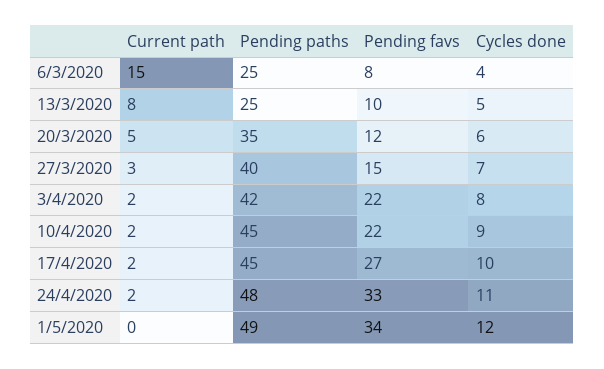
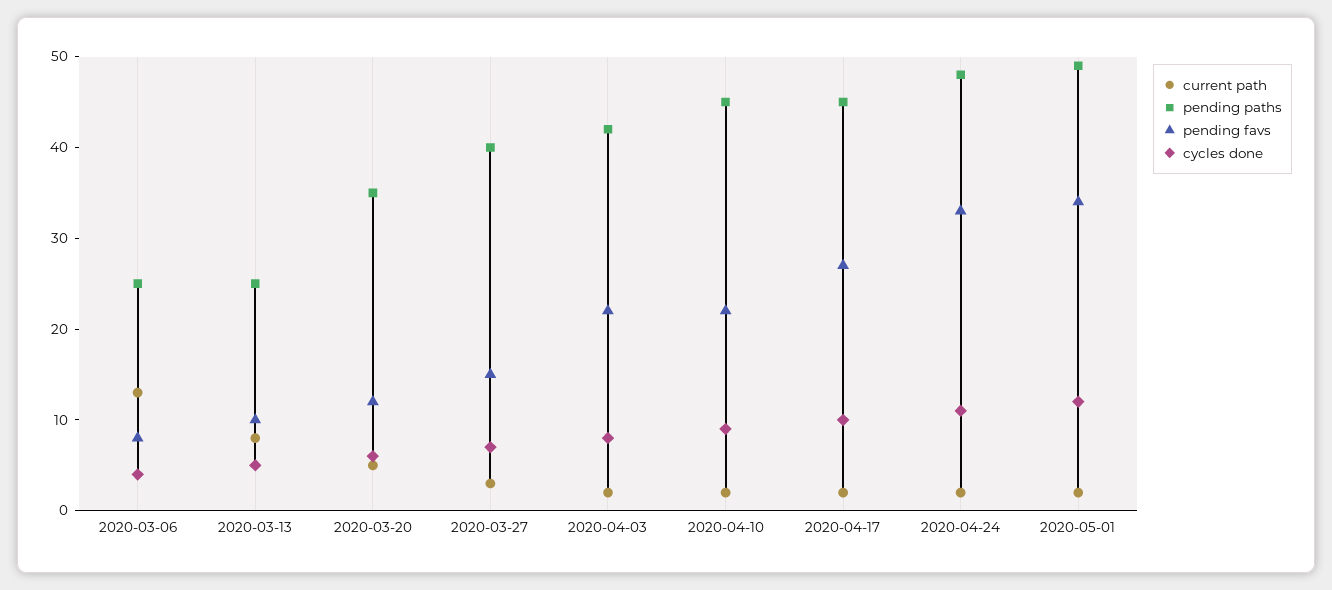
Current path, 6/3/2020: 15 -> 13
Current path, 1/5/2020: 0 -> 2

